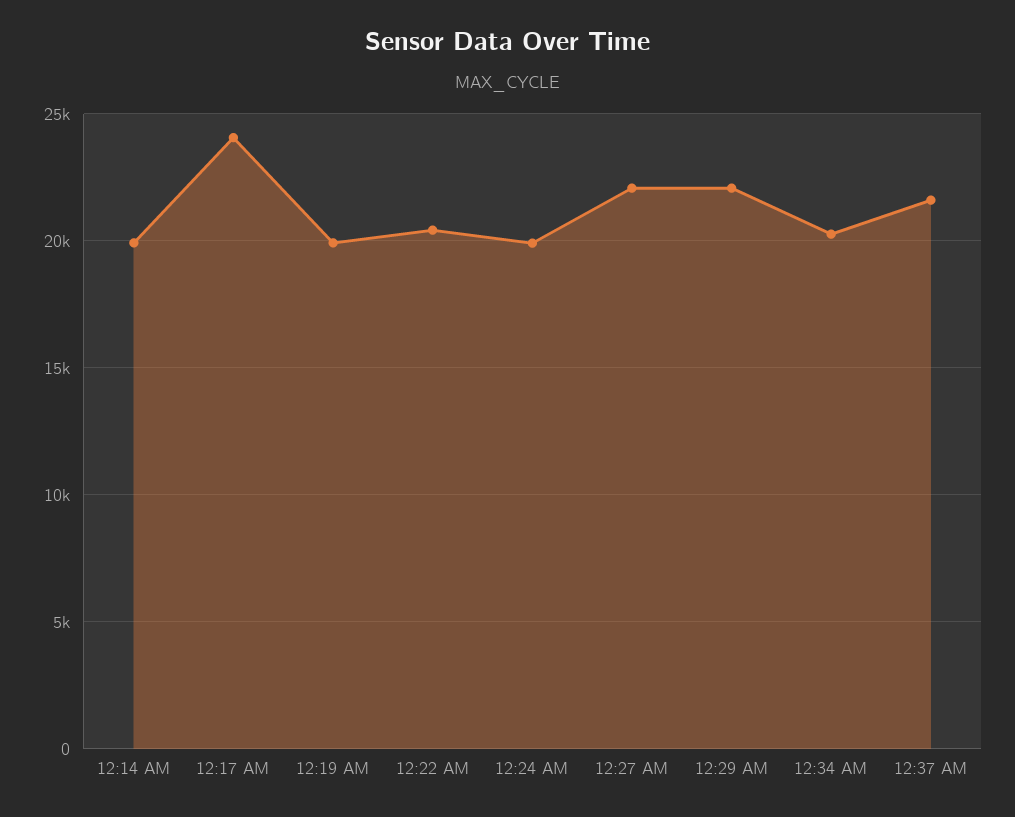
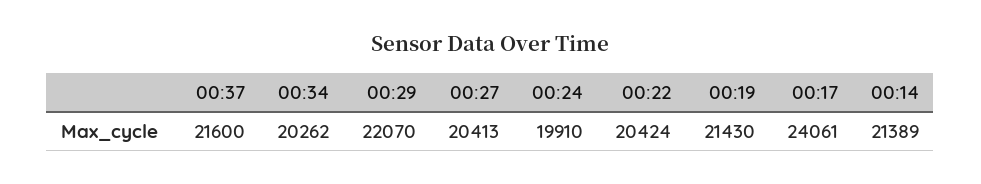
12:14 AM: 20000 -> 21389
12:19 AM: 20000 -> 21430
12:27 AM: 22000 -> 20413

